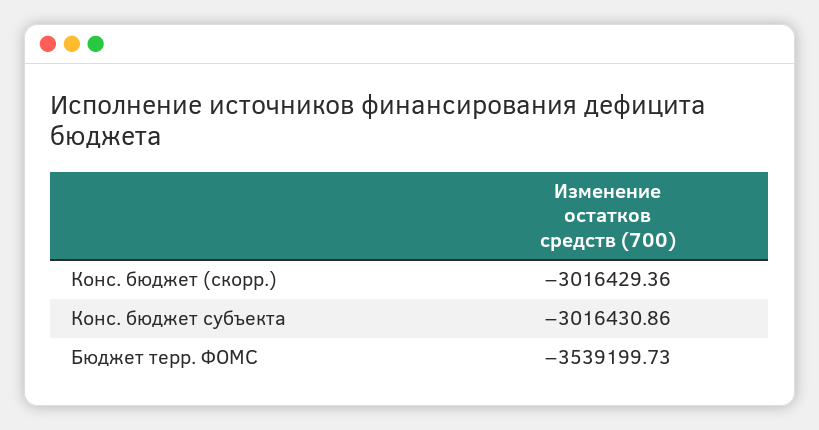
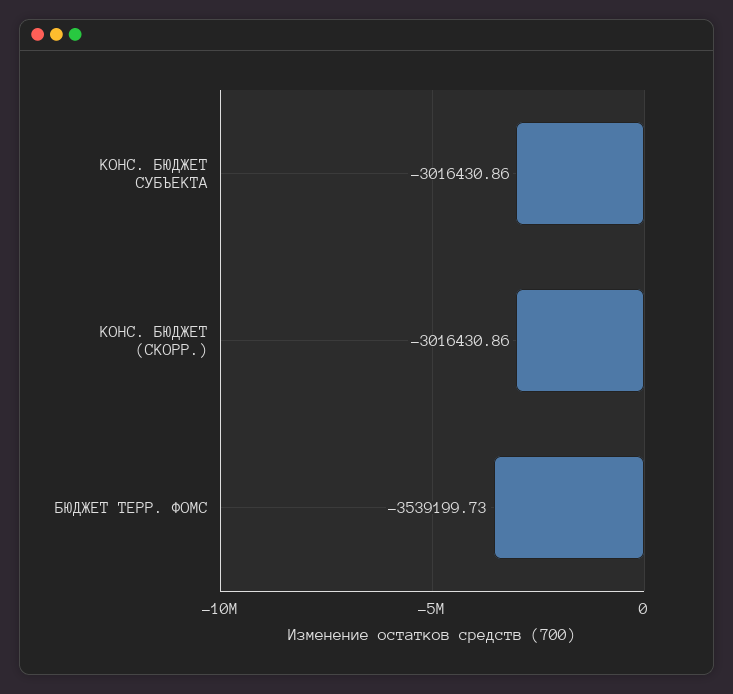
Конс. бюджет (скорр.): -3016429.36 -> -3016430.86

